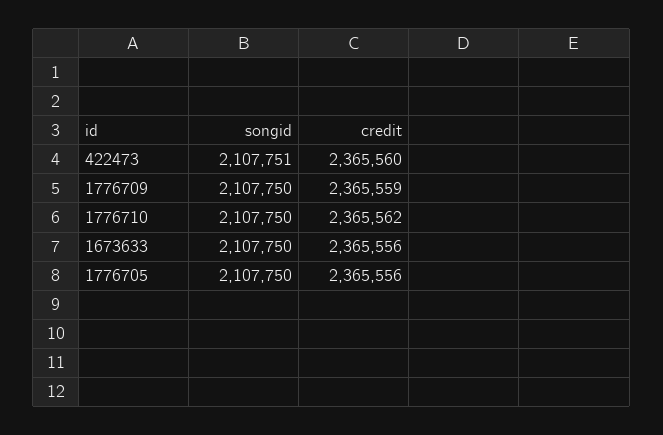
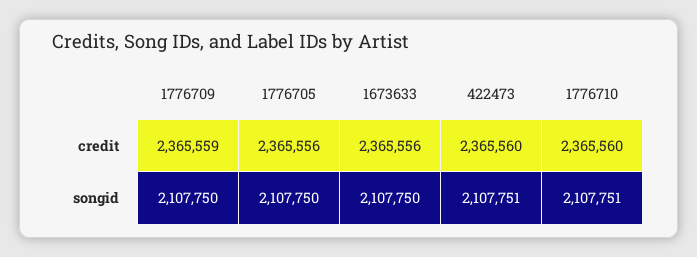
songid, 1776710: 2107750 -> 2107751
credit, 1776710: 2365562 -> 2365560

